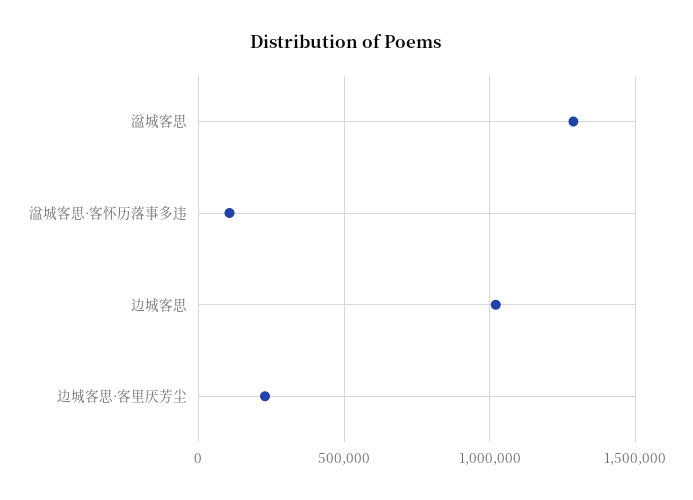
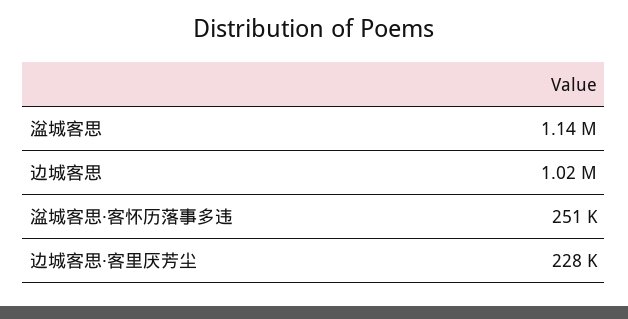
湓城客思: 1300000 -> 1140000
湓城客思·客怀历落事多违: 100000 -> 251000

